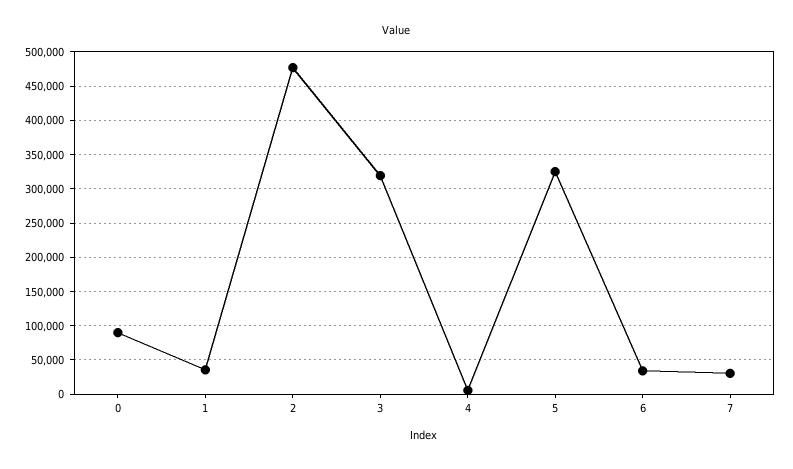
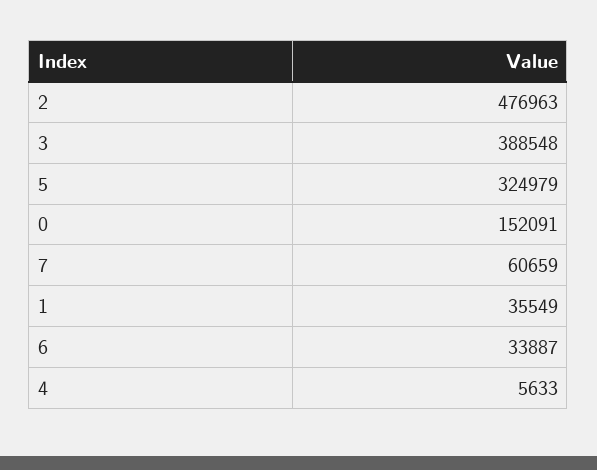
0: 90000 -> 152091
3: 320000 -> 388548
7: 30000 -> 60659

